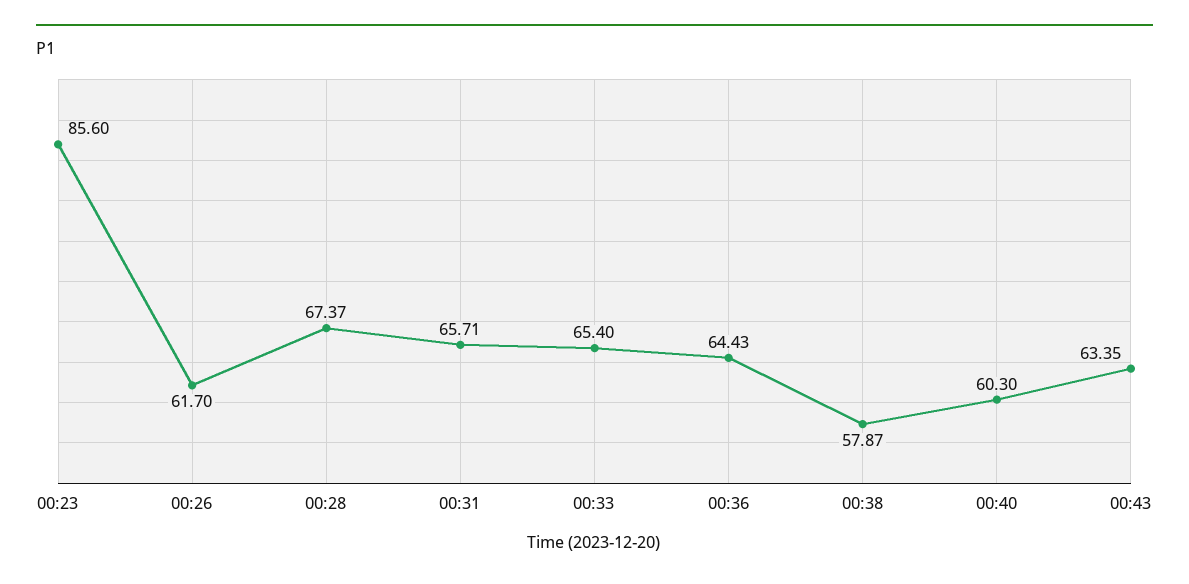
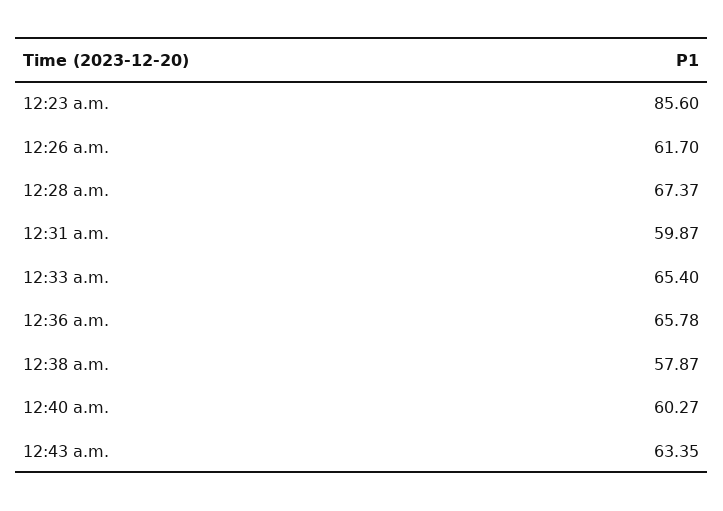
00:31: 65.71 -> 59.87
00:36: 64.43 -> 65.78
00:40: 60.3 -> 60.27

